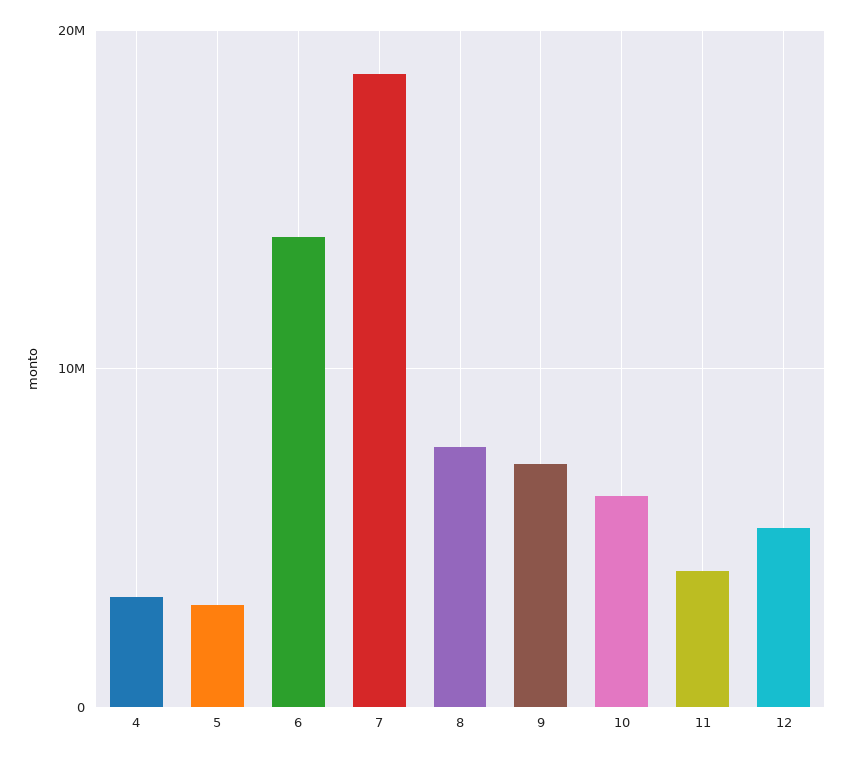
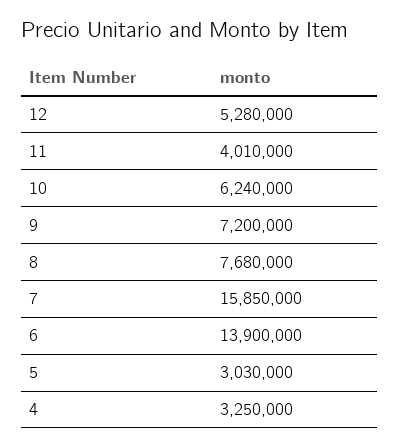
7: 19000000 -> 15850000

